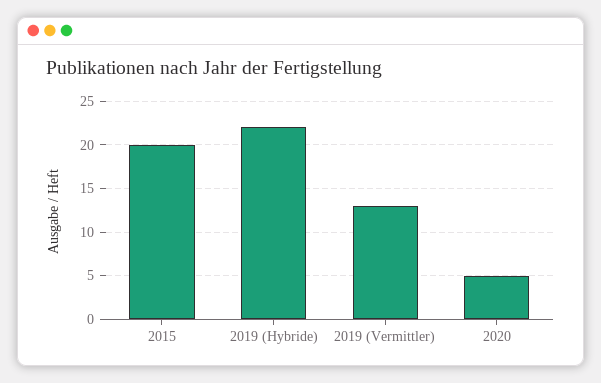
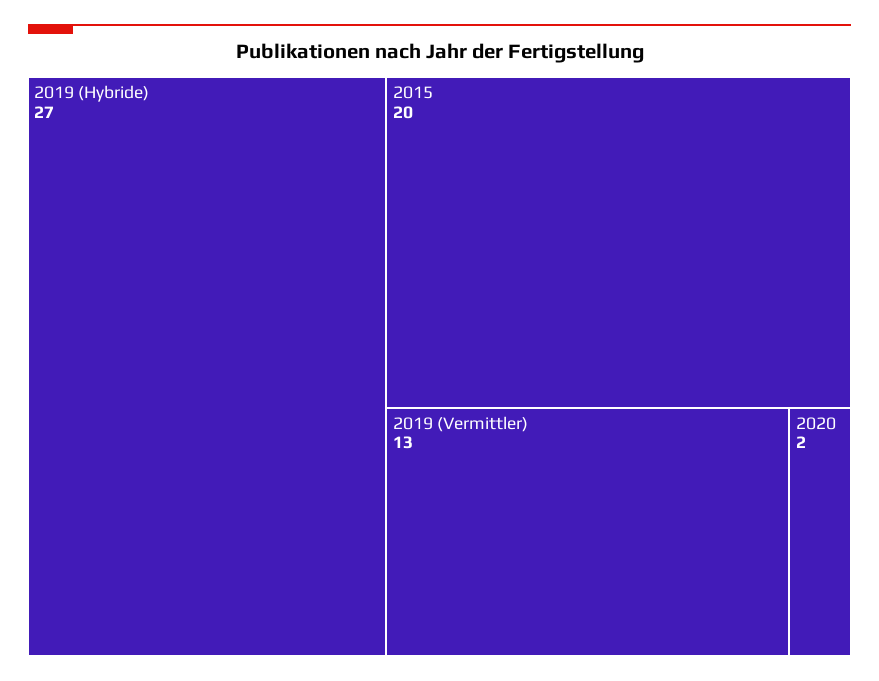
2019 (Hybride): 22 -> 27
2020: 5 -> 2

